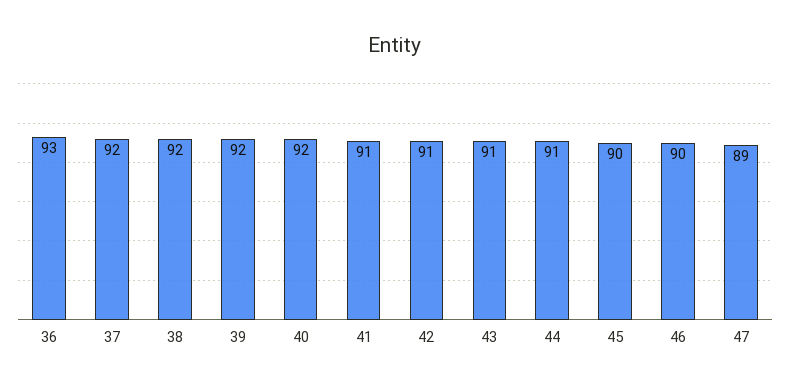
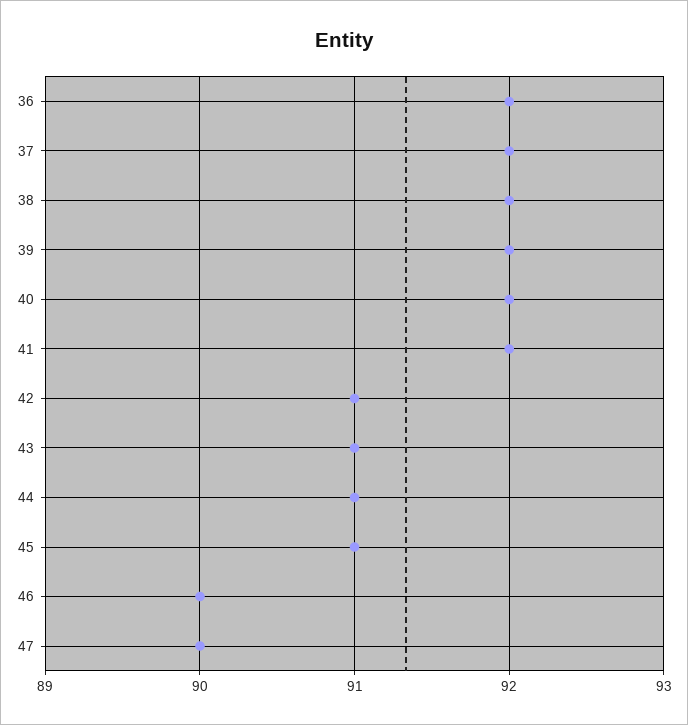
36: 93 -> 92
41: 91 -> 92
45: 90 -> 91
47: 89 -> 90

